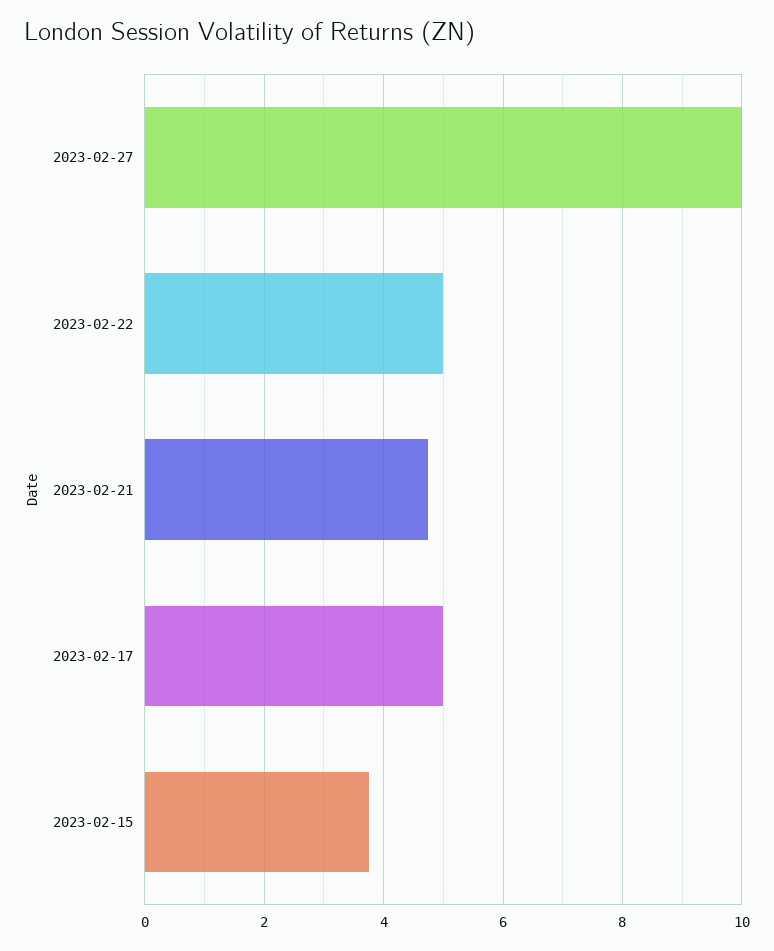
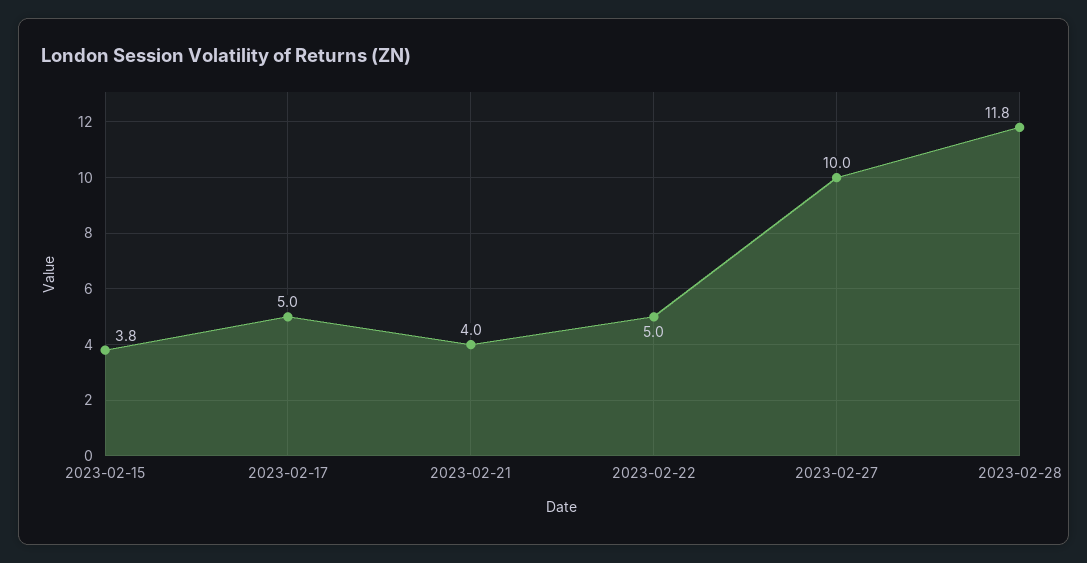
2023-02-21: 4.8 -> 4
2023-02-28: none -> 11.8

